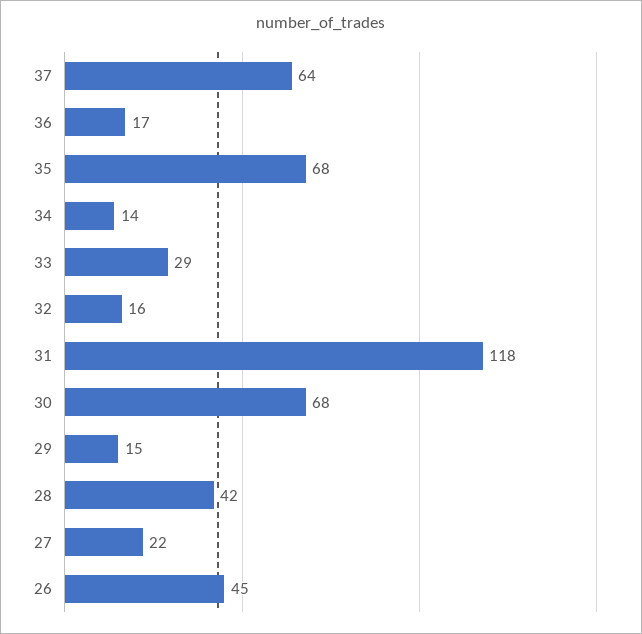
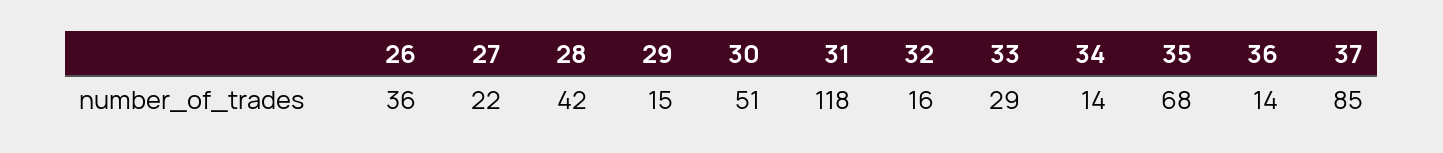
37: 64 -> 85
36: 17 -> 14
30: 68 -> 51
26: 45 -> 36

